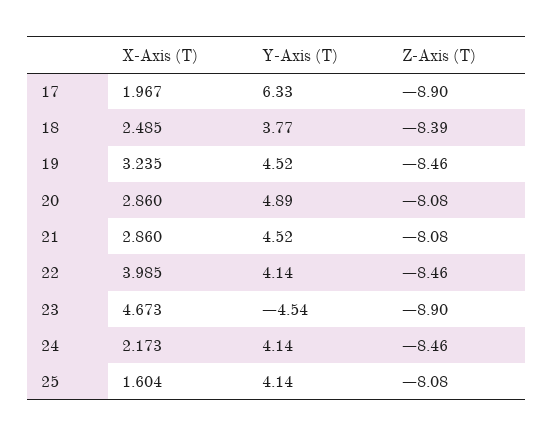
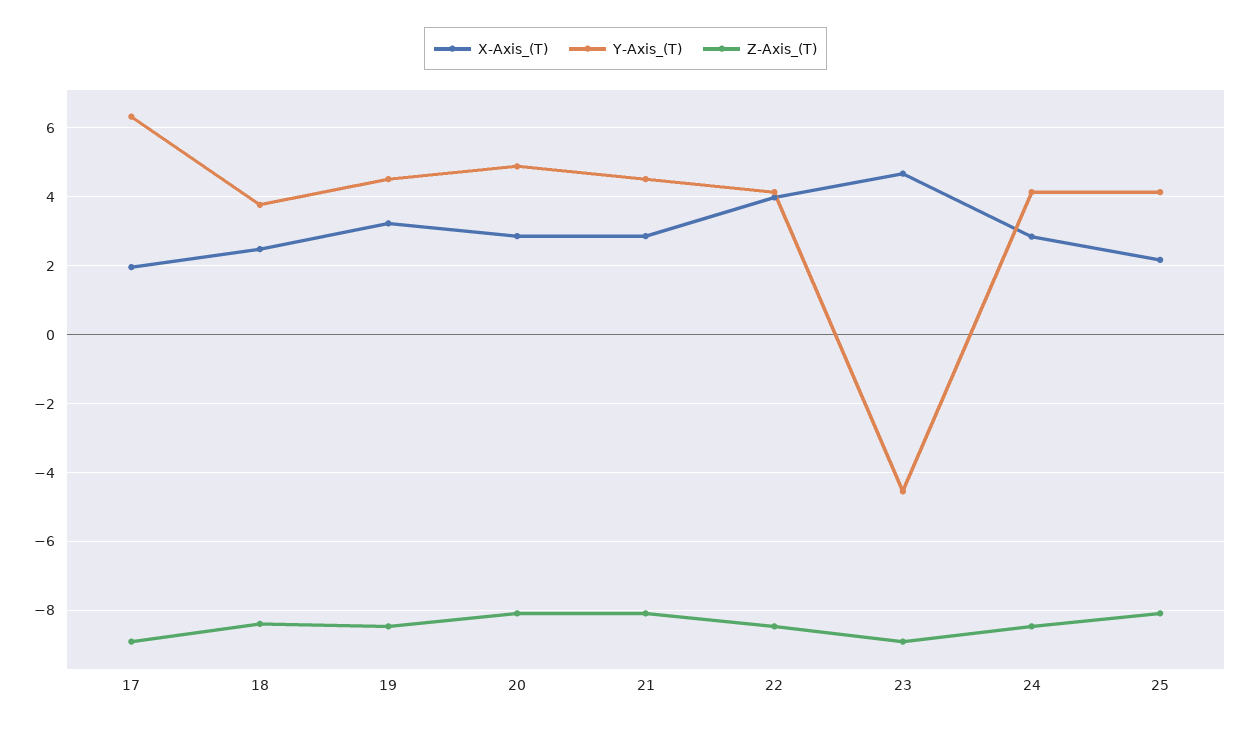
X-Axis (T), 24: 2.173 -> 2.8
X-Axis (T), 25: 1.604 -> 2.2

